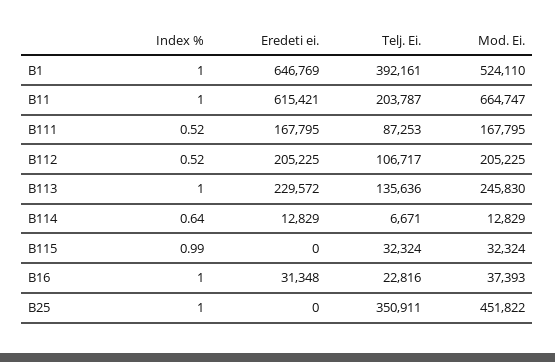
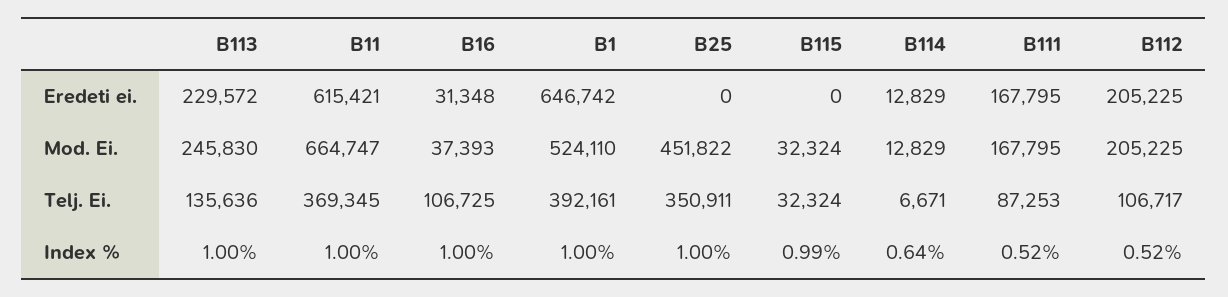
Eredeti ei., B1: 646769 -> 646742
Telj. Ei., B11: 203787 -> 369345
Telj. Ei., B16: 22816 -> 106725

